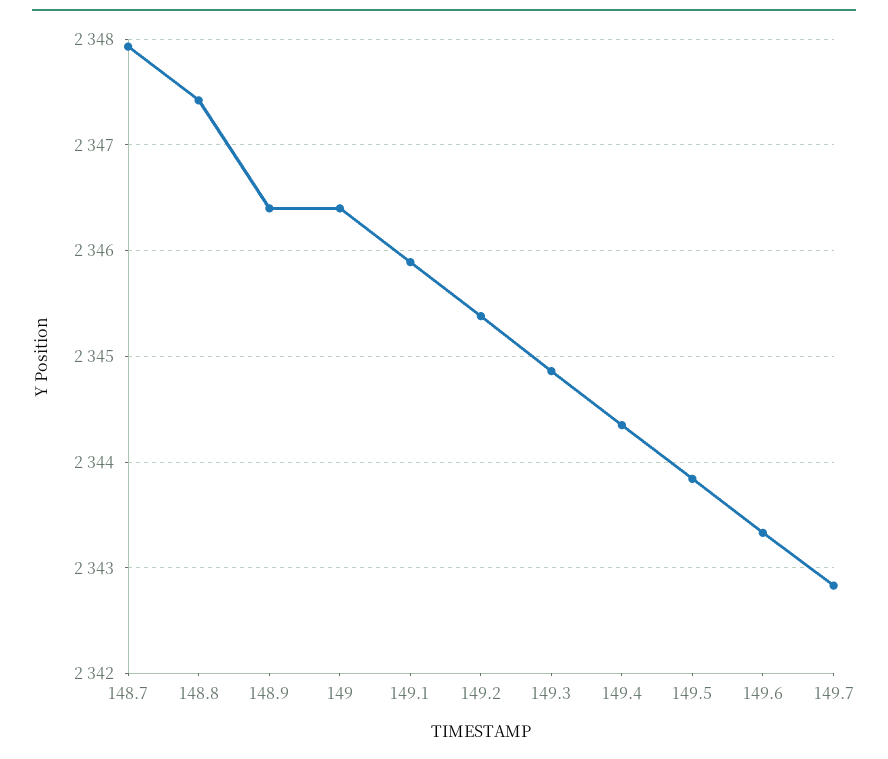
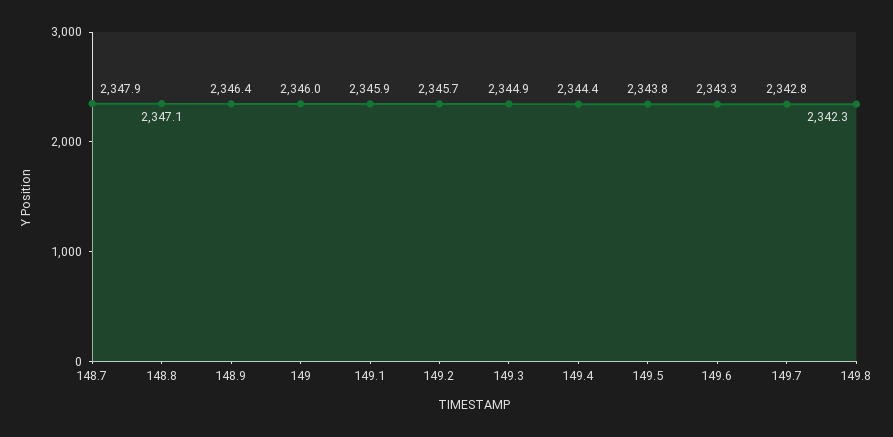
148.8: 2347.4 -> 2347.1
149: 2346.4 -> 2346
149.2: 2345.4 -> 2345.7
149.8: none -> 2342.3

